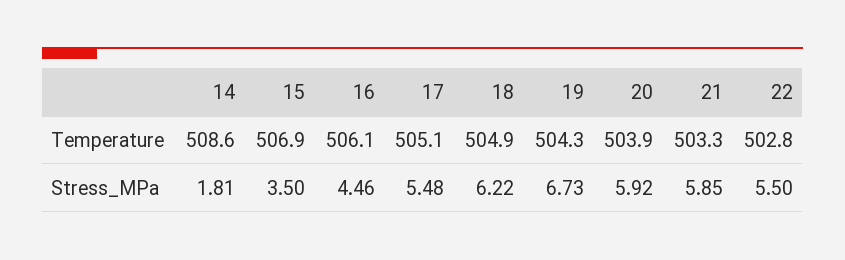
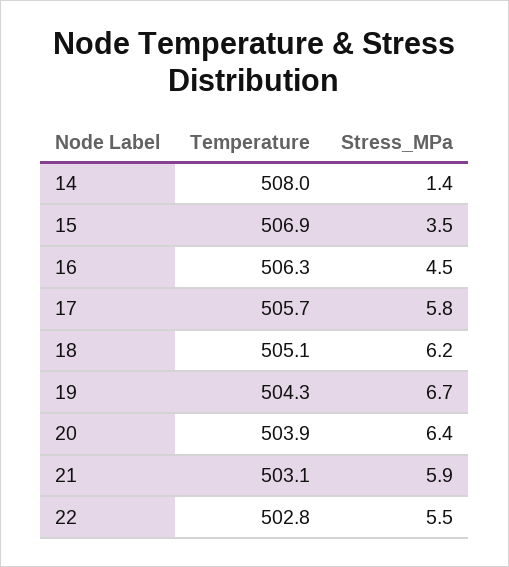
14, Temperature: 508.6 -> 508
16, Temperature: 506.1 -> 506.3
17, Temperature: 505.1 -> 505.7
18, Temperature: 504.9 -> 505.1
21, Temperature: 503.3 -> 503.1
14, Stress_MPa: 1.81 -> 1.4
17, Stress_MPa: 5.48 -> 5.8
20, Stress_MPa: 5.92 -> 6.4

